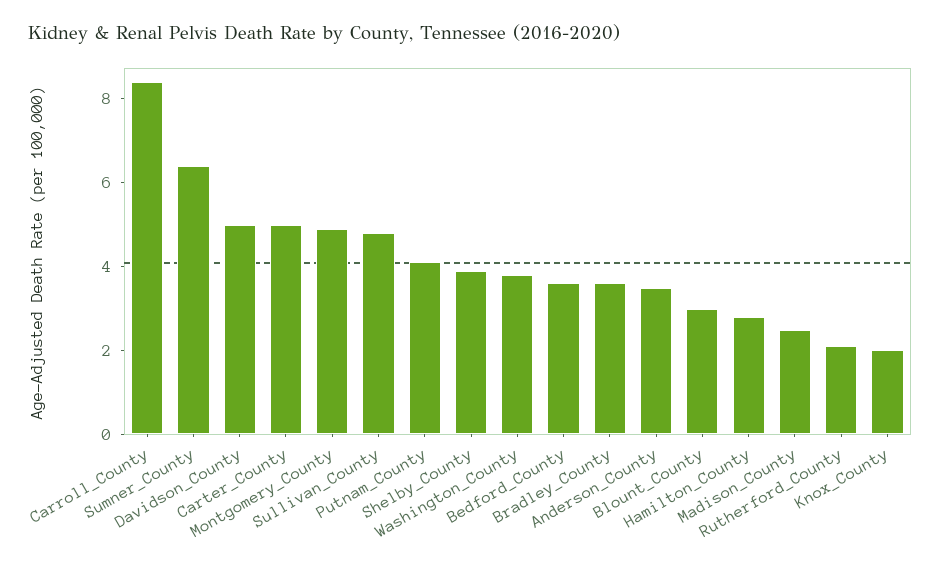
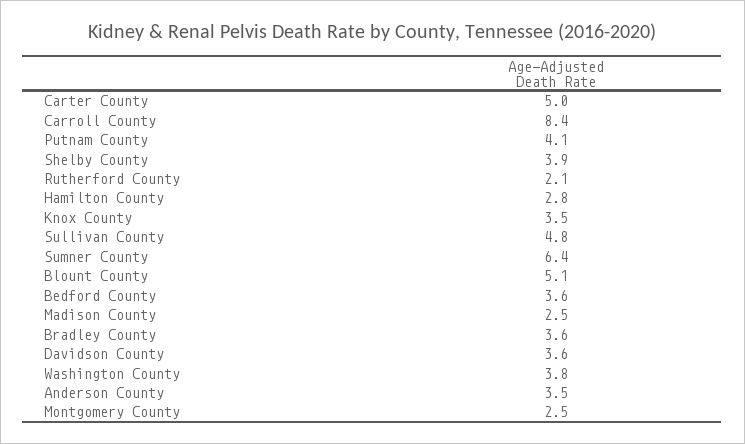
Davidson_County: 5 -> 3.6
Montgomery_County: 5 -> 2.5
Blount_County: 3 -> 5.1
Knox_County: 2 -> 3.5

